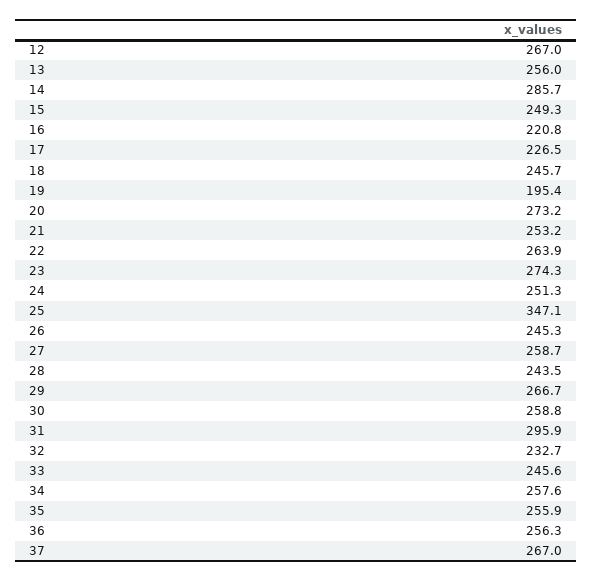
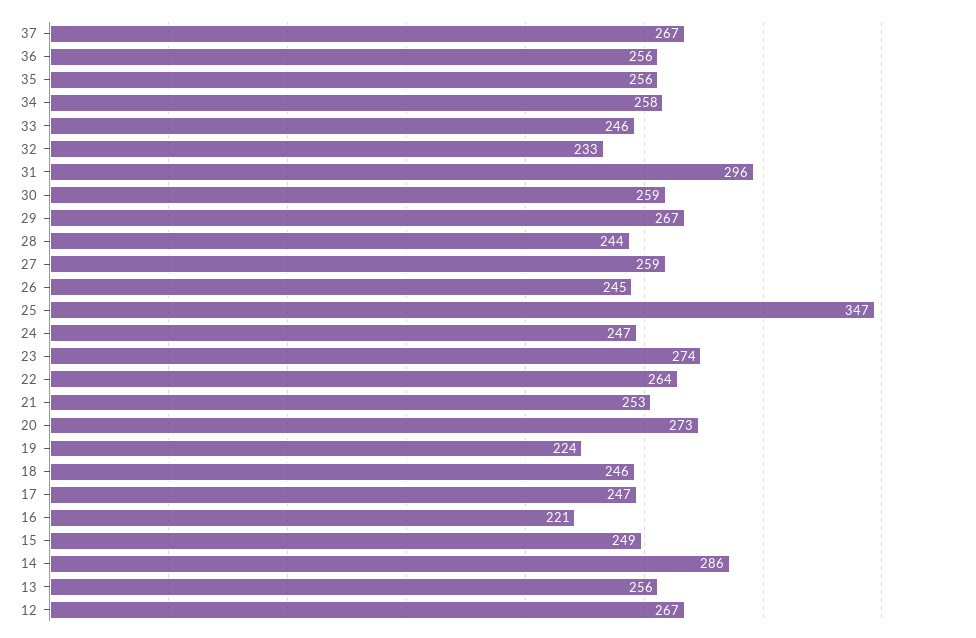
17: 226.5 -> 247
19: 195.4 -> 224
24: 251.3 -> 247

